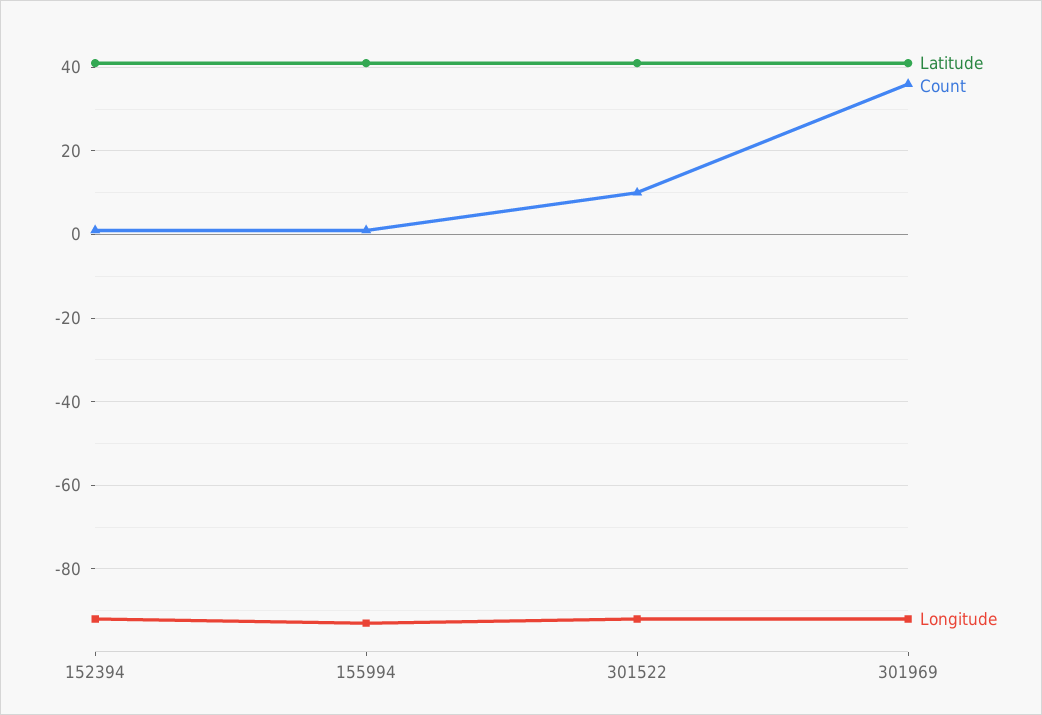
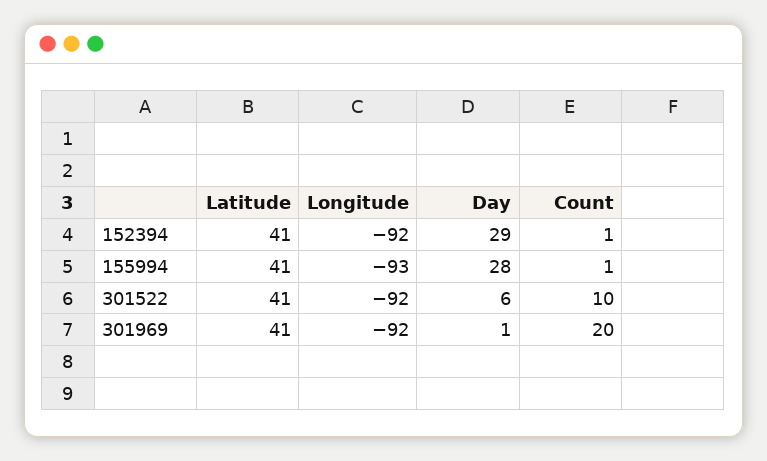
Count, 301969: 35 -> 20
Day, 152394: none -> 29
Day, 155994: none -> 28
Day, 301522: none -> 6
Day, 301969: none -> 1

